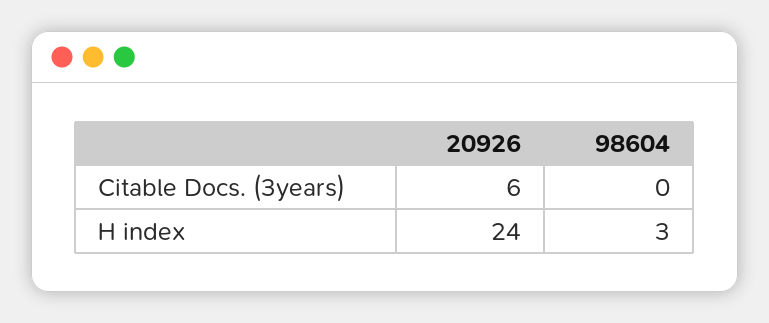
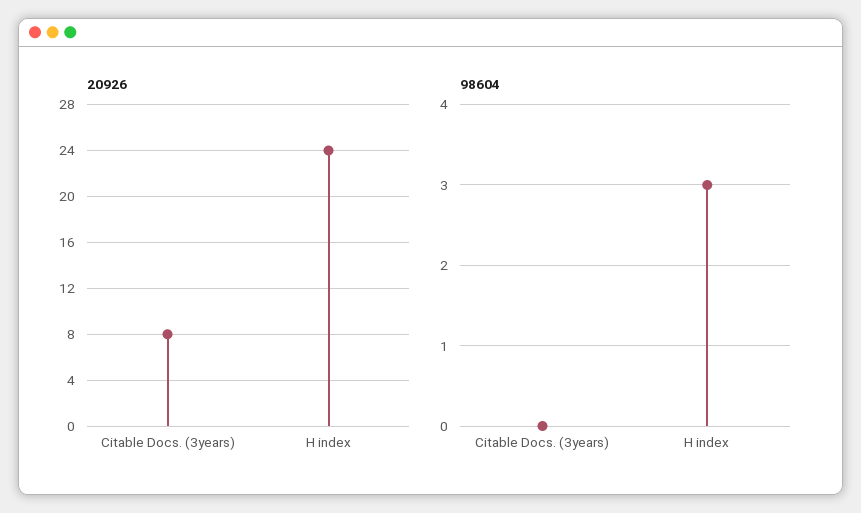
20926, Citable Docs. (3years): 6 -> 8

